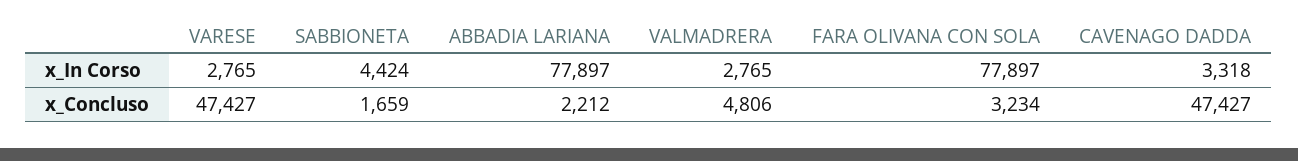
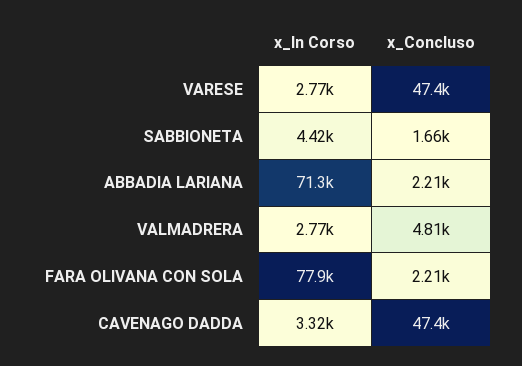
ABBADIA LARIANA, x_In Corso: 77897 -> 71300
FARA OLIVANA CON SOLA, x_Concluso: 3234 -> 2210

